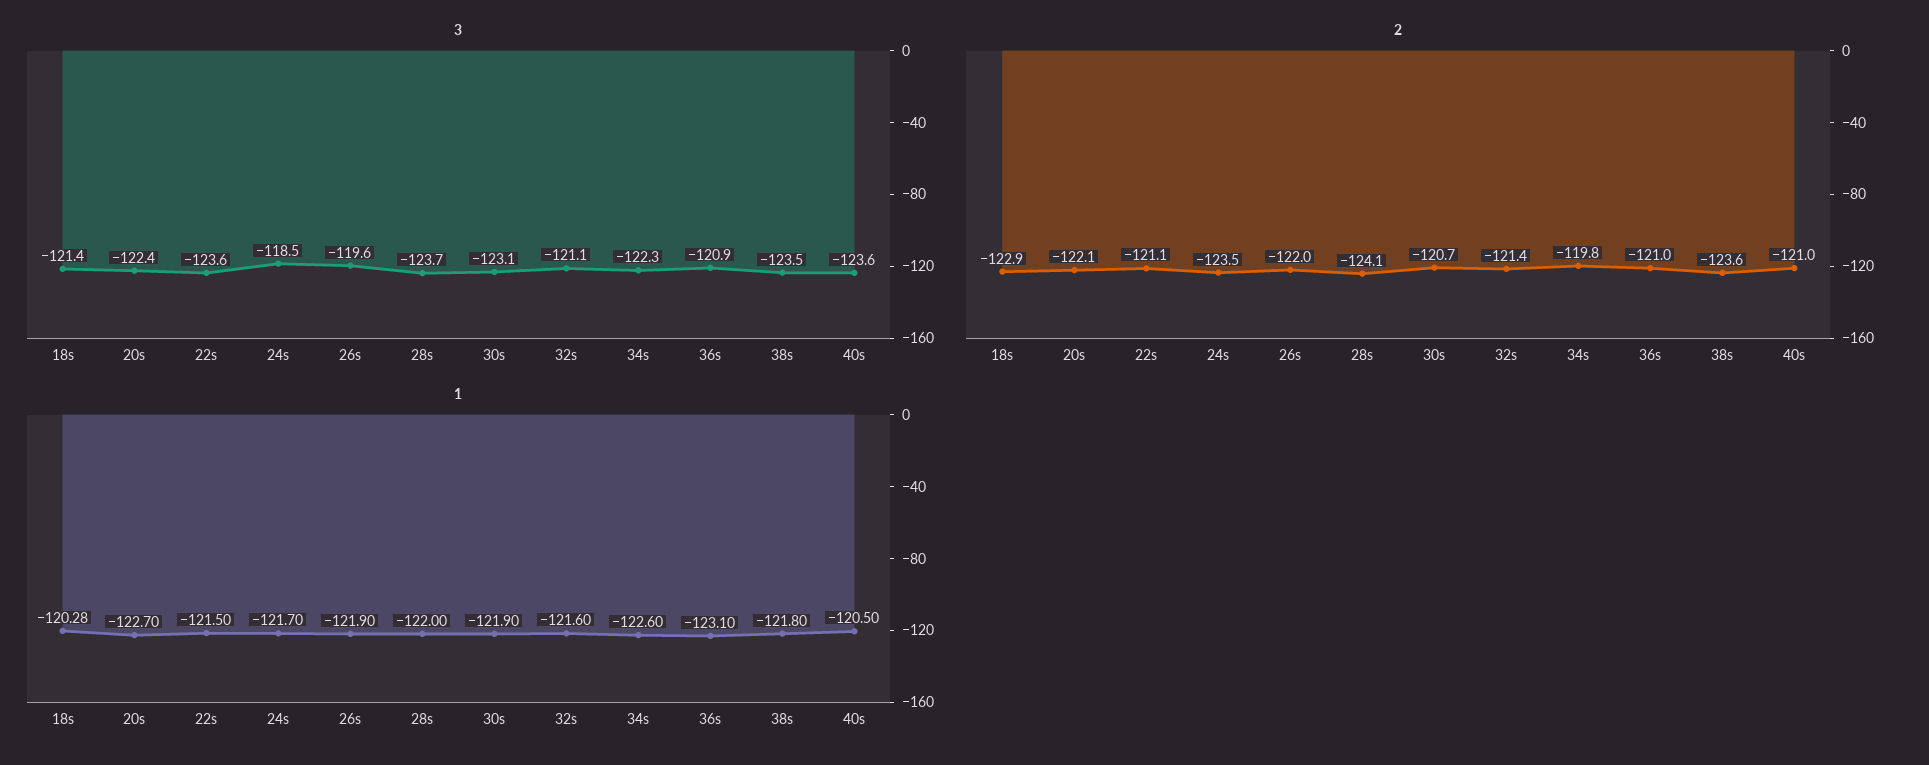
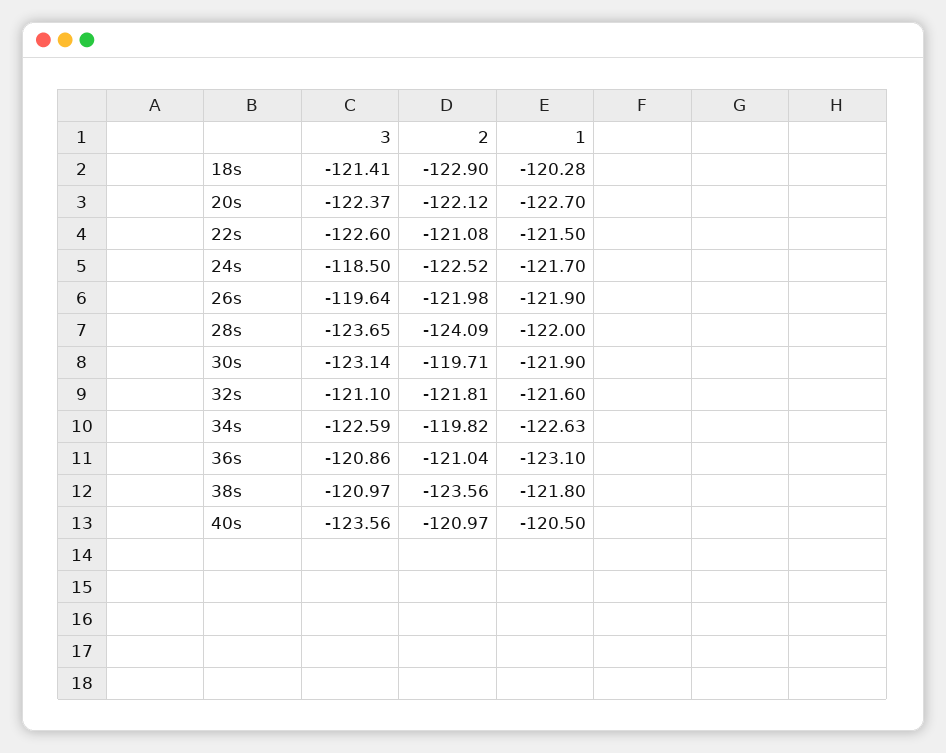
3, 22s: -123.6 -> -122.6
3, 34s: -122.3 -> -122.59
3, 38s: -123.5 -> -120.97
2, 24s: -123.5 -> -122.52
2, 30s: -120.7 -> -119.71
2, 32s: -121.4 -> -121.81
1, 34s: -122.6 -> -122.63

